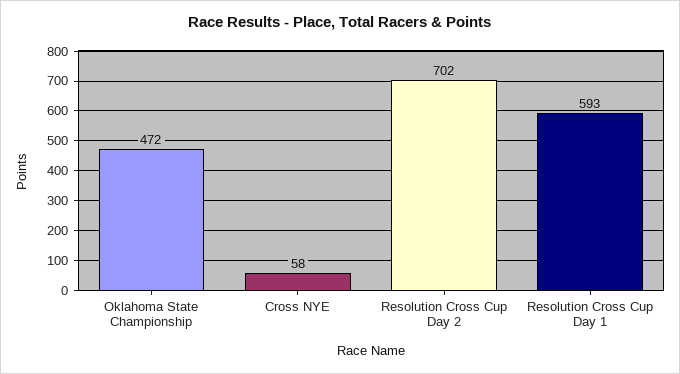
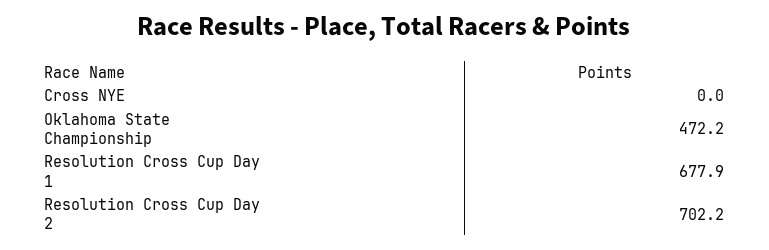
Cross NYE: 58 -> 0
Resolution Cross Cup Day 1: 593 -> 677.9

